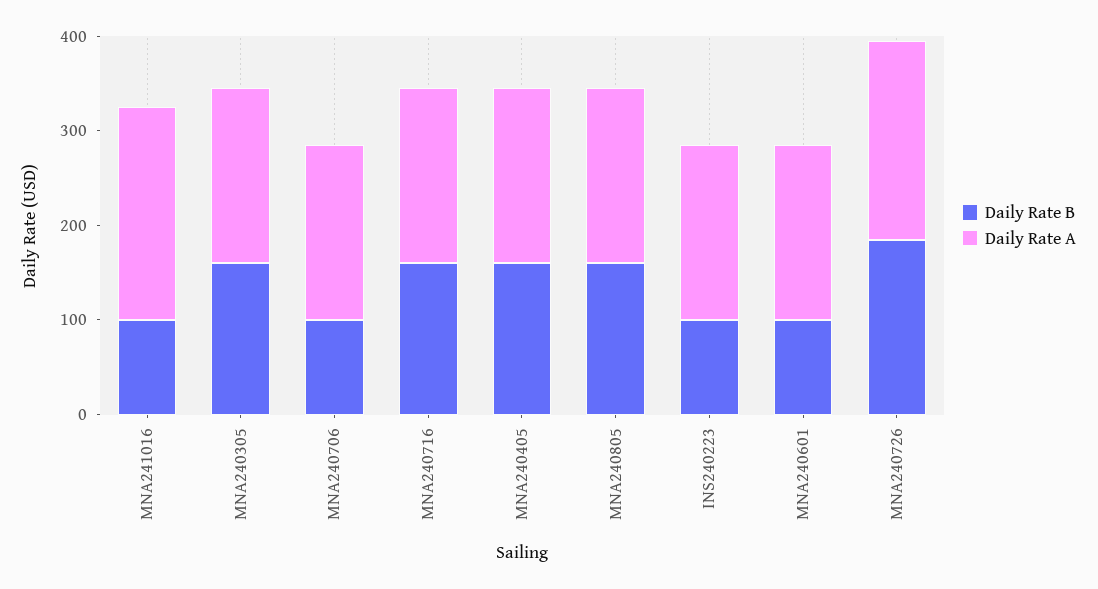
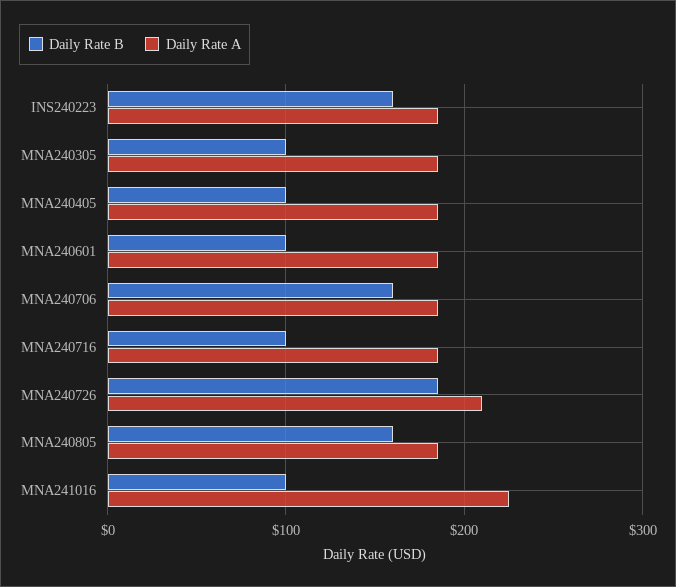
Daily Rate B, MNA240305: 160 -> 100
Daily Rate B, MNA240706: 100 -> 160
Daily Rate B, MNA240716: 160 -> 100
Daily Rate B, MNA240405: 160 -> 100
Daily Rate B, INS240223: 100 -> 160

